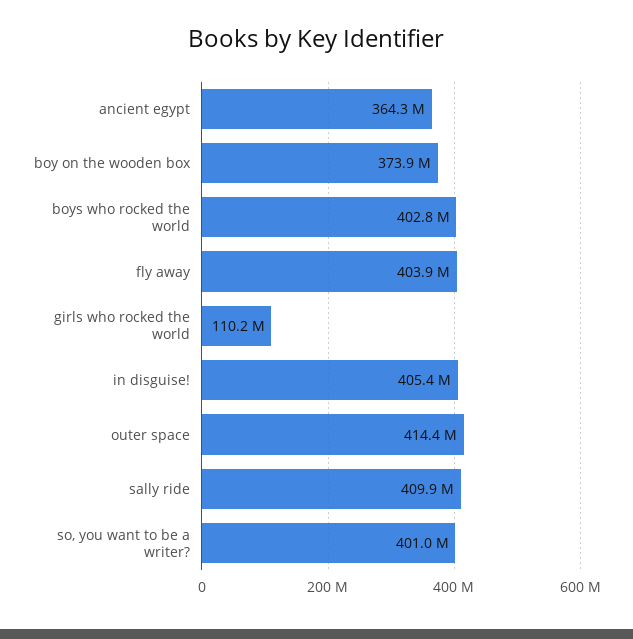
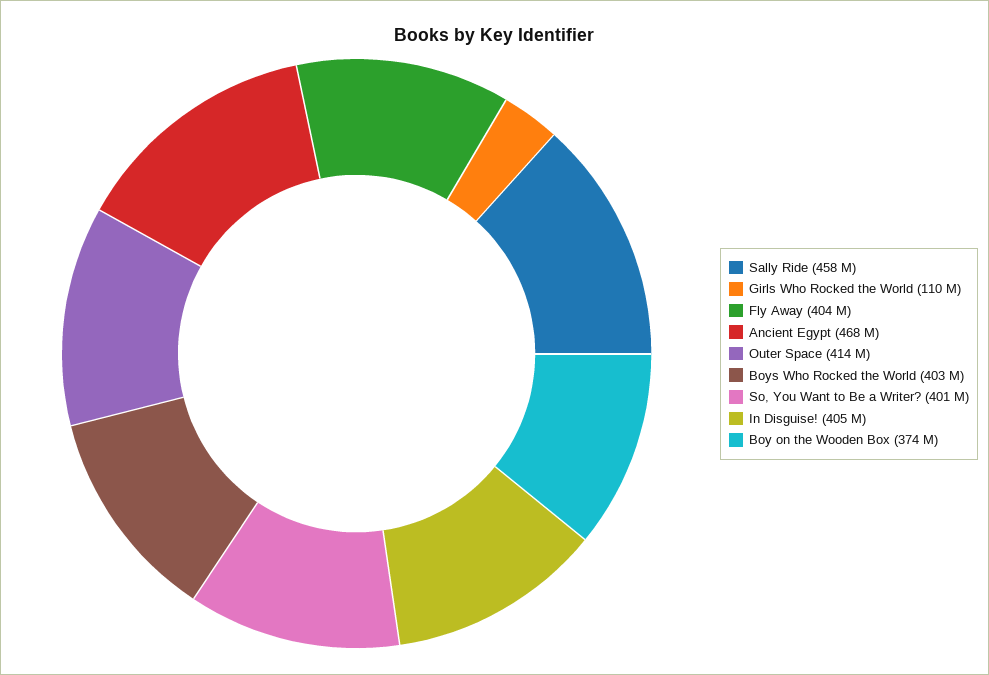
ancient egypt: 364300000 -> 468000000
sally ride: 409900000 -> 458000000

